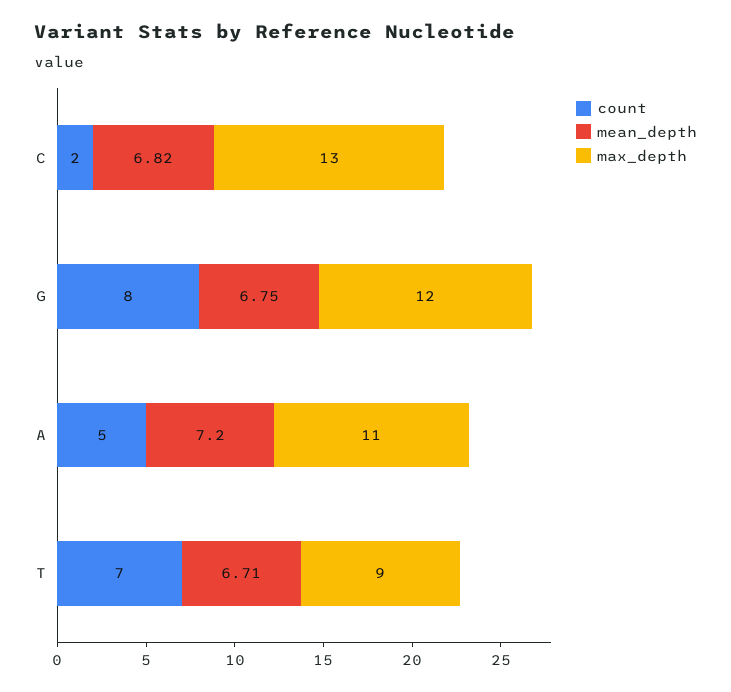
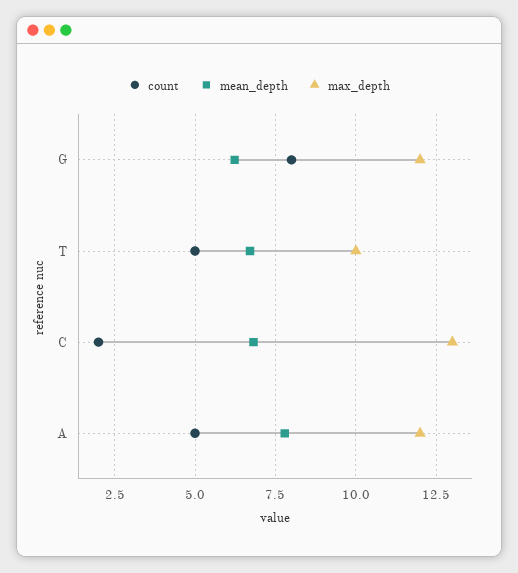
mean_depth, G: 6.75 -> 6.25
mean_depth, A: 7.2 -> 7.75
max_depth, A: 11 -> 12
count, T: 7 -> 5
max_depth, T: 9 -> 10

